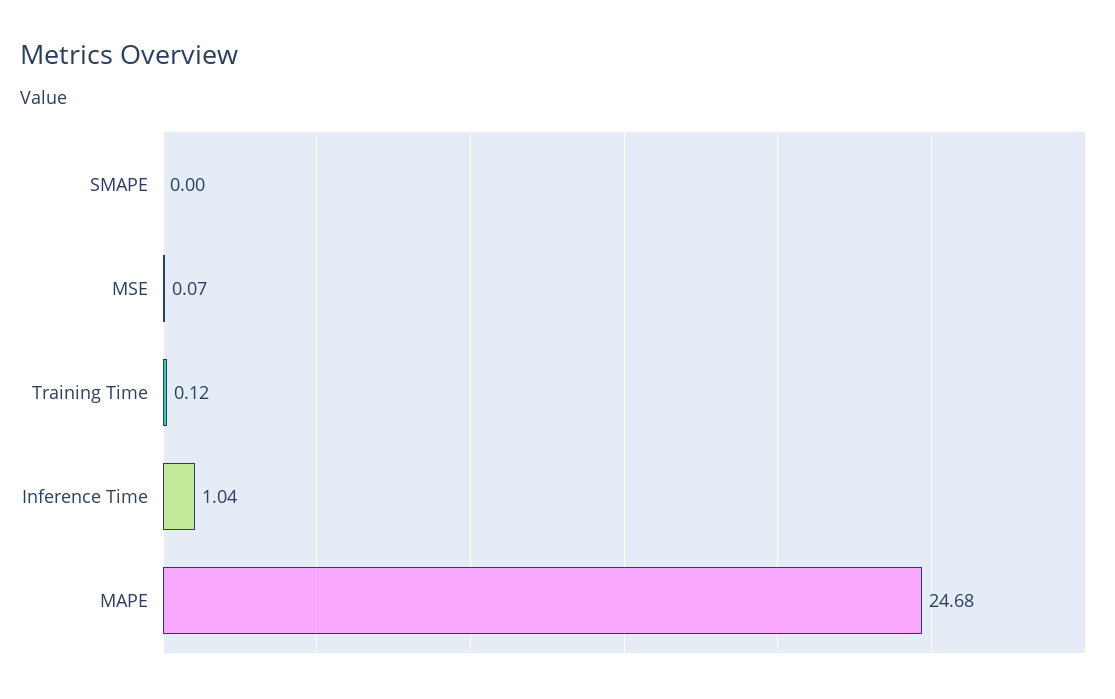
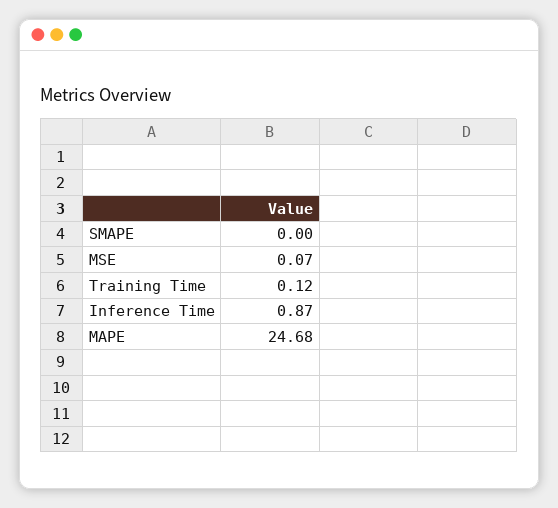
Inference Time: 1.04 -> 0.87

